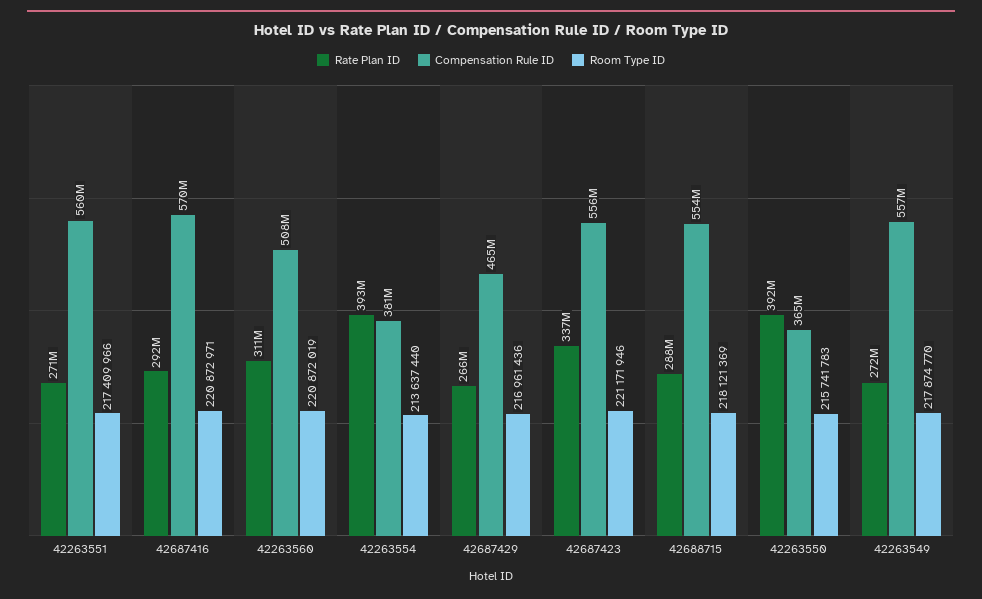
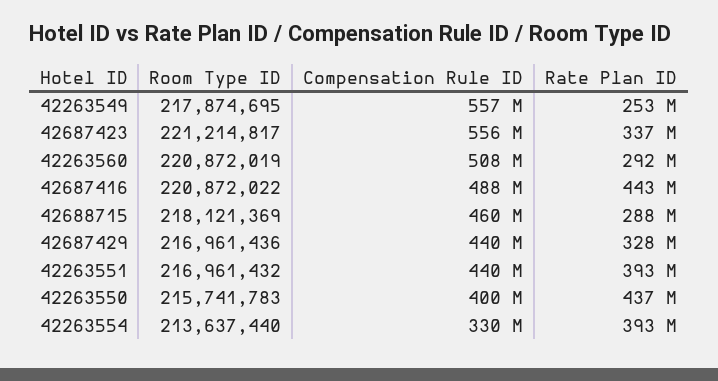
Rate Plan ID, 42263551: 271000000 -> 393000000
Compensation Rule ID, 42263551: 560000000 -> 440000000
Room Type ID, 42263551: 217409966 -> 216961432
Rate Plan ID, 42687416: 292000000 -> 443000000
Compensation Rule ID, 42687416: 570000000 -> 488000000
Room Type ID, 42687416: 220872971 -> 220872022
Rate Plan ID, 42263560: 311000000 -> 292000000
Compensation Rule ID, 42263554: 381000000 -> 330000000
Rate Plan ID, 42687429: 266000000 -> 328000000
Compensation Rule ID, 42687429: 465000000 -> 440000000
Room Type ID, 42687423: 221171946 -> 221214817
Compensation Rule ID, 42688715: 554000000 -> 460000000
Rate Plan ID, 42263550: 392000000 -> 437000000
Compensation Rule ID, 42263550: 365000000 -> 400000000
Rate Plan ID, 42263549: 272000000 -> 253000000
Room Type ID, 42263549: 217874770 -> 217874695

